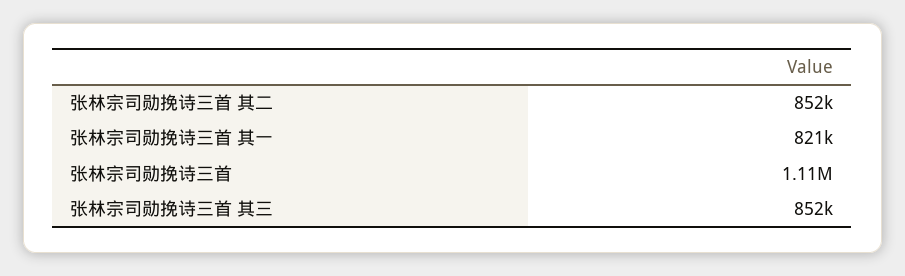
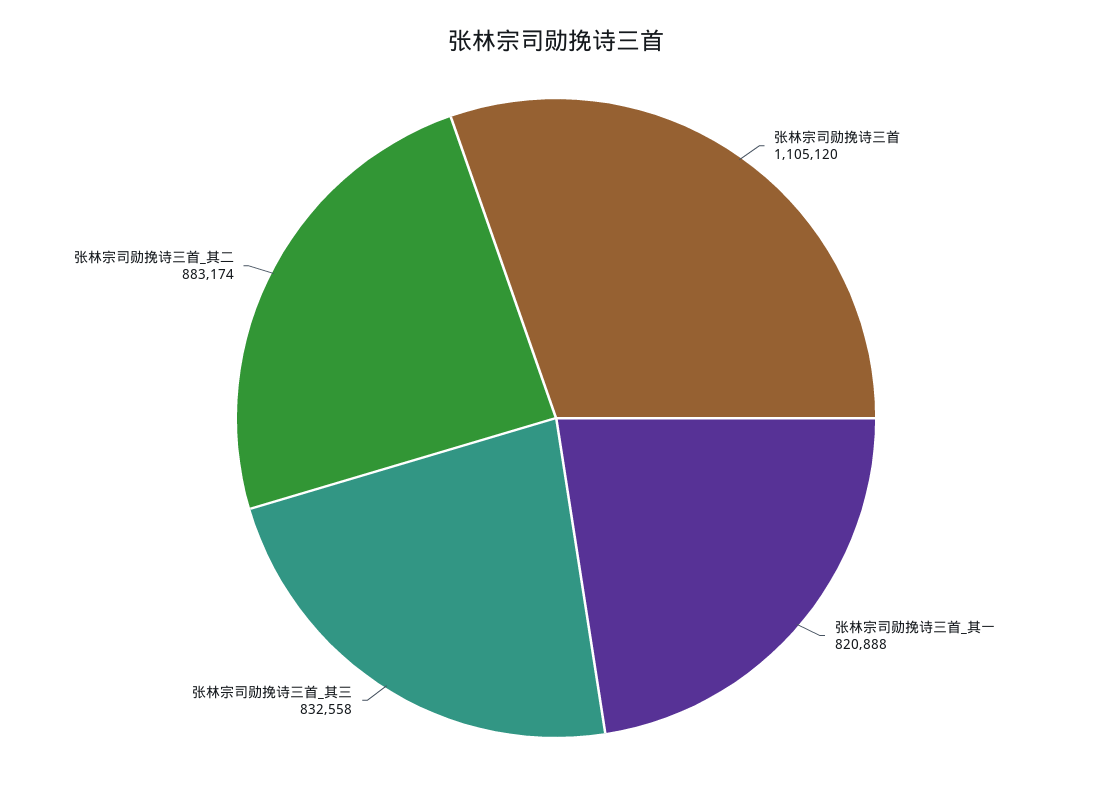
张林宗司勋挽诗三首 其二: 852000 -> 883174
张林宗司勋挽诗三首 其三: 852000 -> 832558

